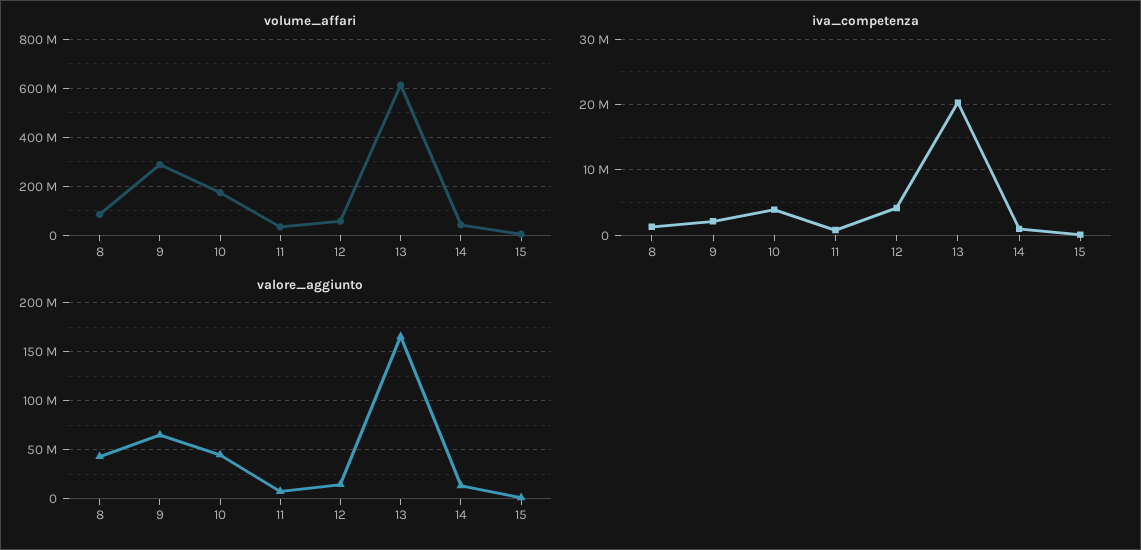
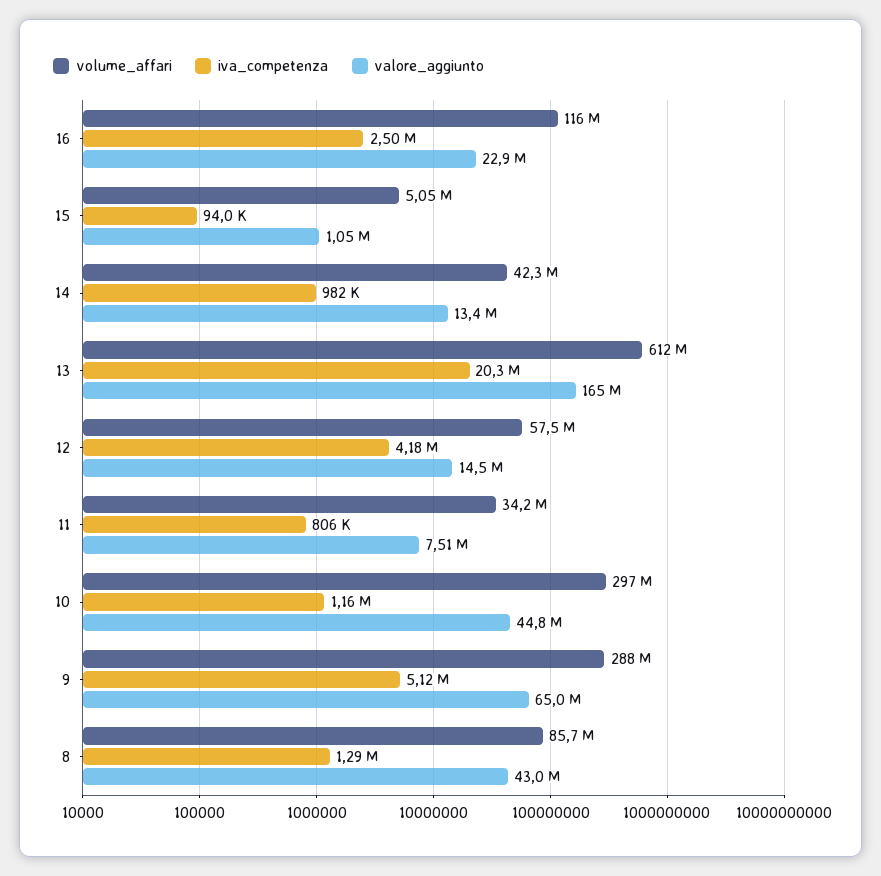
volume_affari, 10: 175000000 -> 297000000
iva_competenza, 9: 2000000 -> 5120000
iva_competenza, 10: 4000000 -> 1160000
volume_affari, 16: none -> 116000000
iva_competenza, 16: none -> 2500000
valore_aggiunto, 16: none -> 22900000

